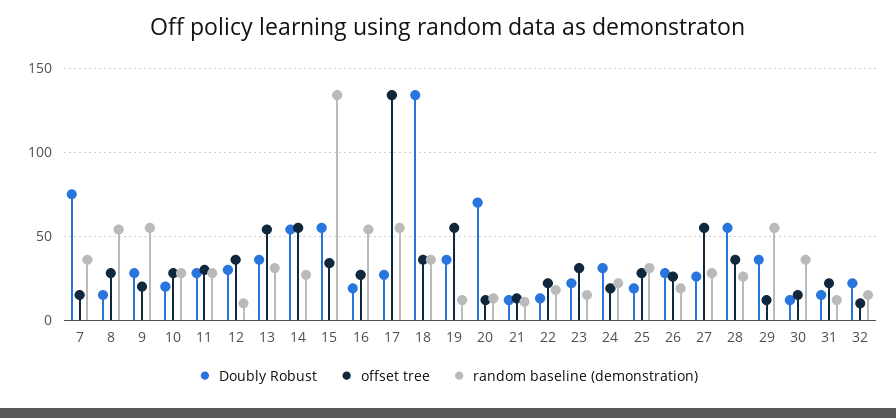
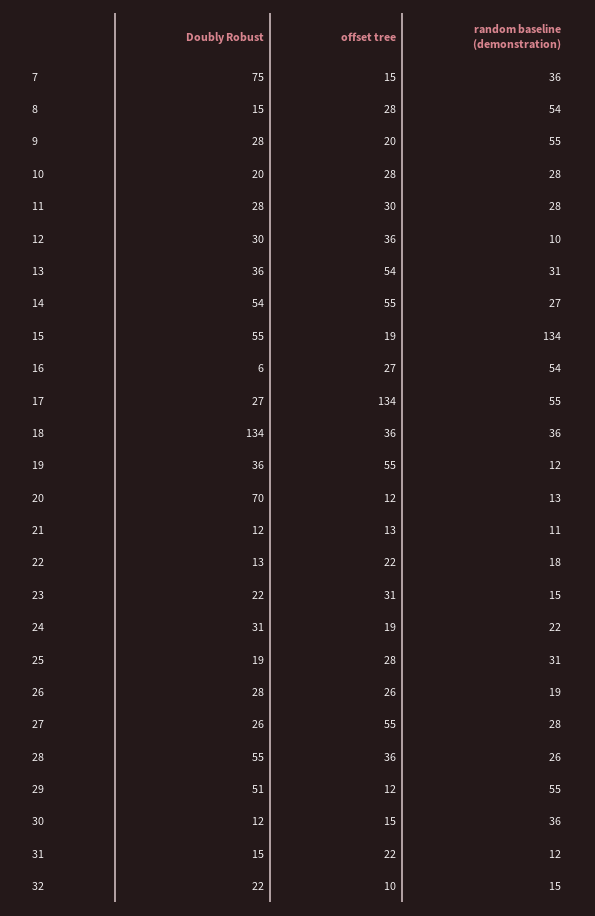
offset tree, 15: 35 -> 19
Doubly Robust, 16: 20 -> 6
Doubly Robust, 29: 35 -> 51

